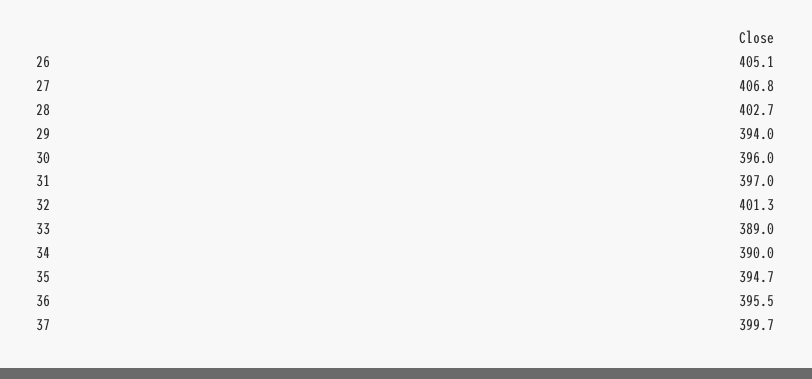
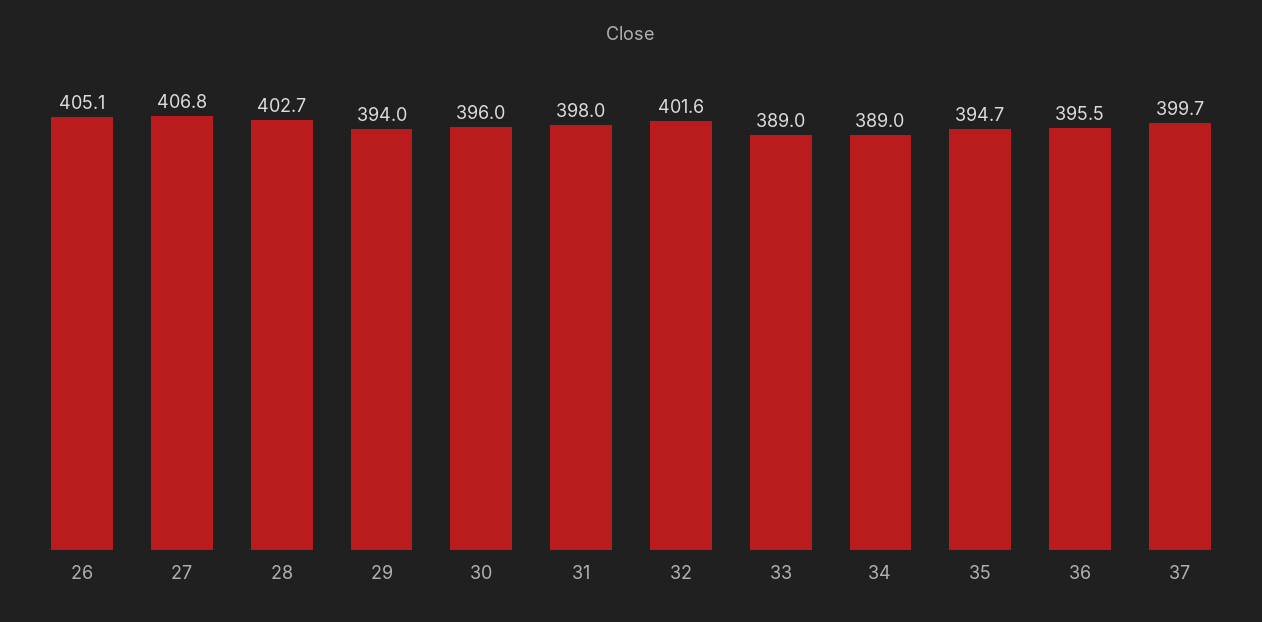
31: 397 -> 398
32: 401.3 -> 401.6
34: 390 -> 389

